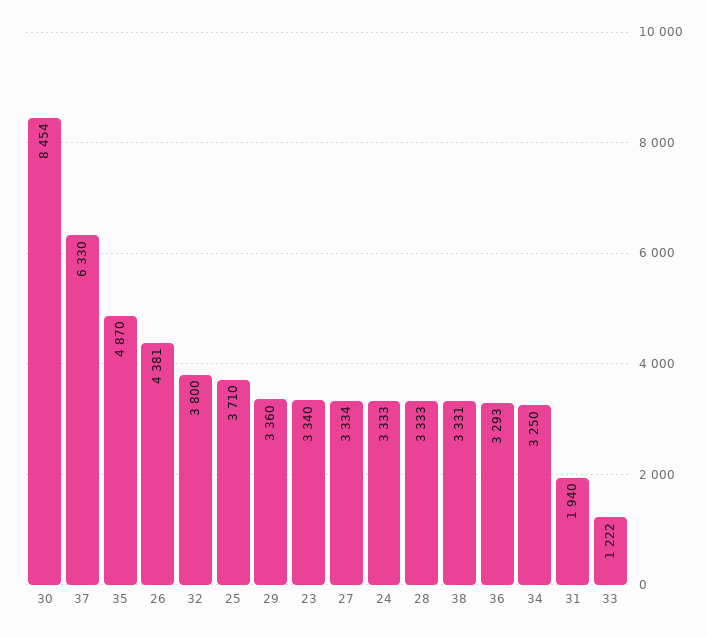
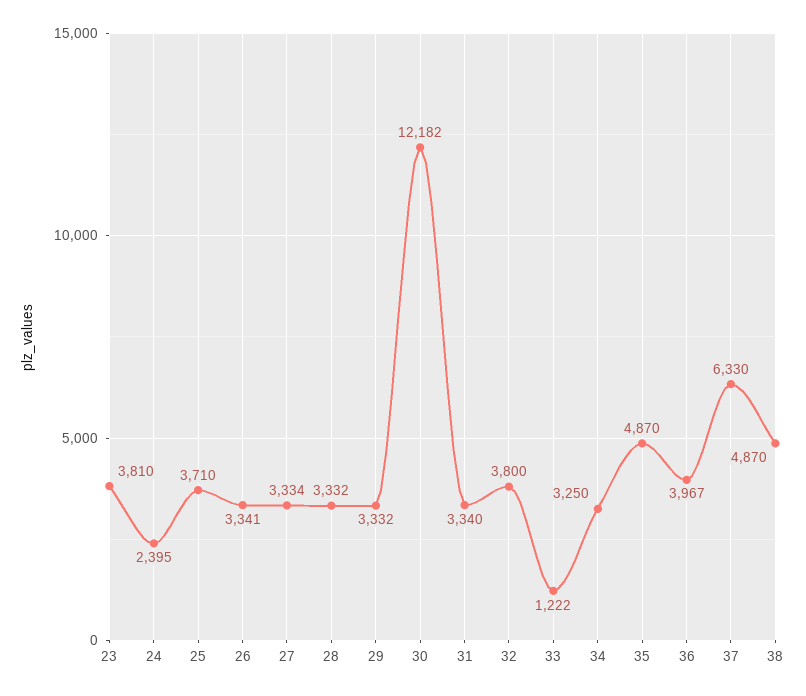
30: 8454 -> 12182
26: 4381 -> 3341
29: 3360 -> 3332
23: 3340 -> 3810
24: 3333 -> 2395
28: 3333 -> 3332
38: 3331 -> 4870
36: 3293 -> 3967
31: 1940 -> 3340

